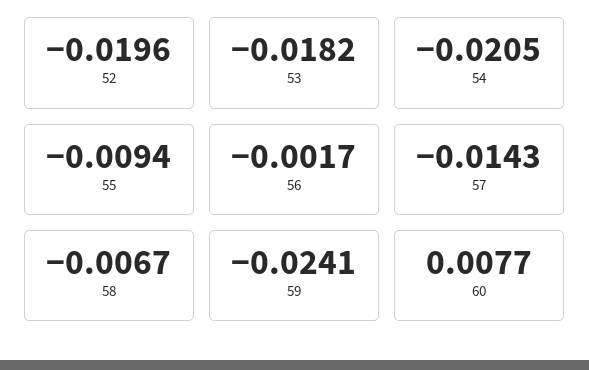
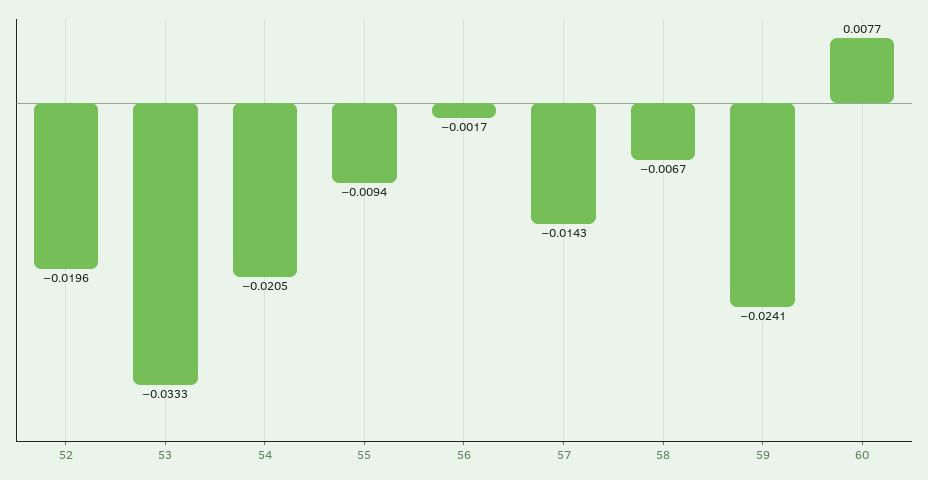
53: -0.0182 -> -0.0333

